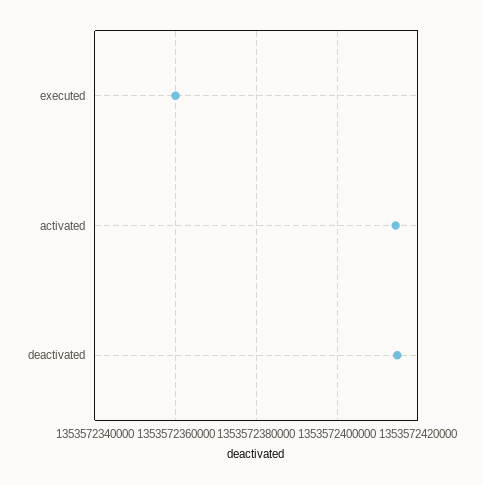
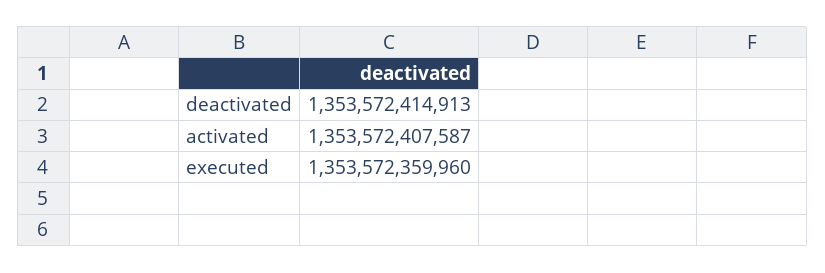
activated: 1353572414000 -> 1353572407587

